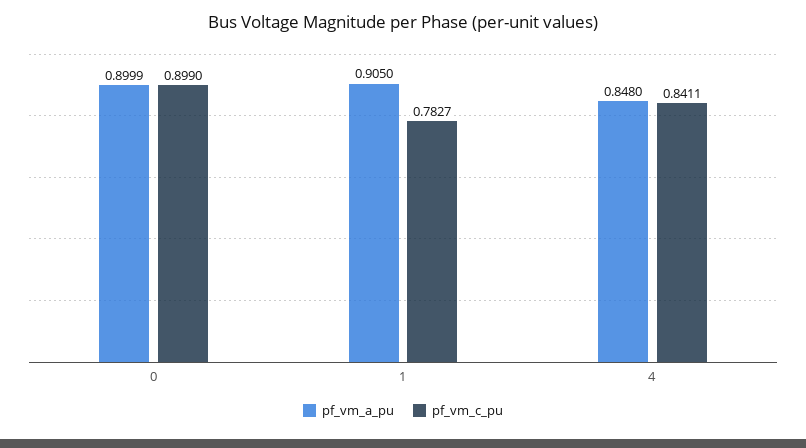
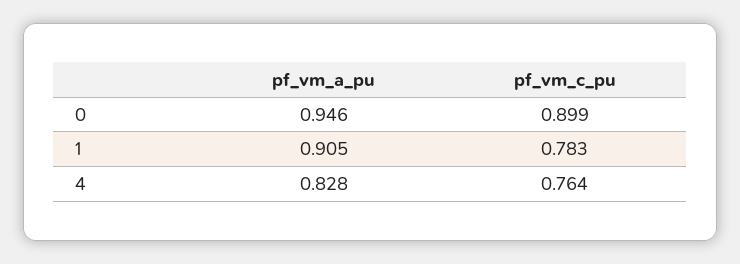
pf_vm_a_pu, 0: 0.8999 -> 0.946
pf_vm_a_pu, 4: 0.848 -> 0.828
pf_vm_c_pu, 4: 0.8411 -> 0.764

